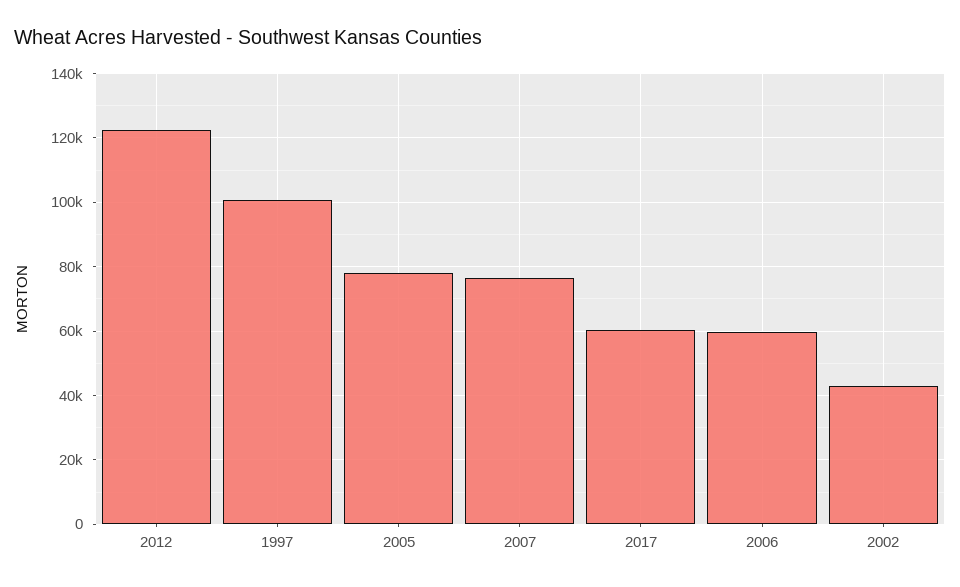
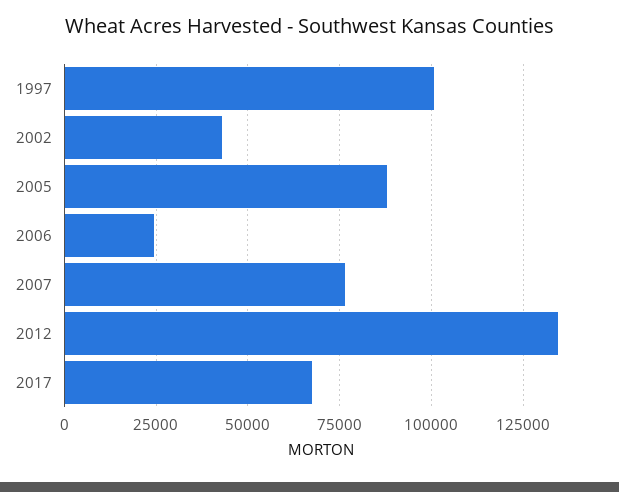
2012: 122000 -> 135000
2005: 78000 -> 87500
2017: 60000 -> 67500
2006: 60000 -> 25000

